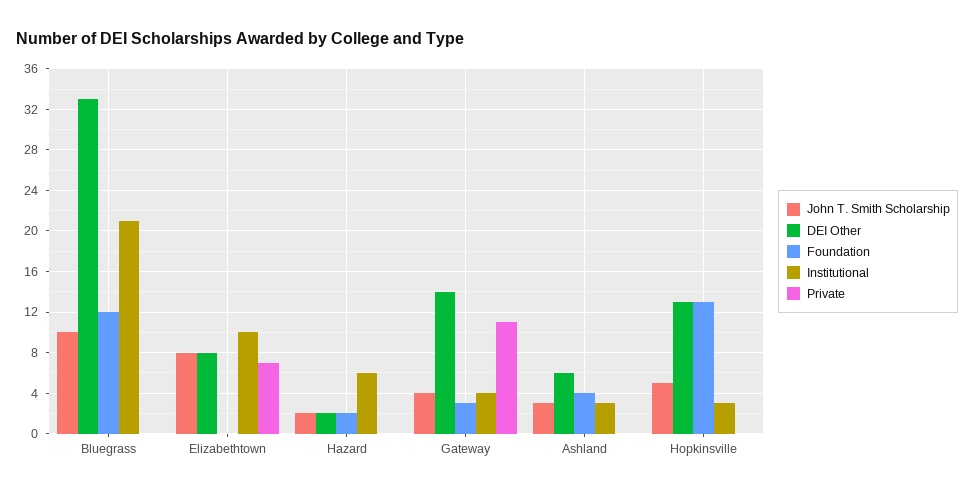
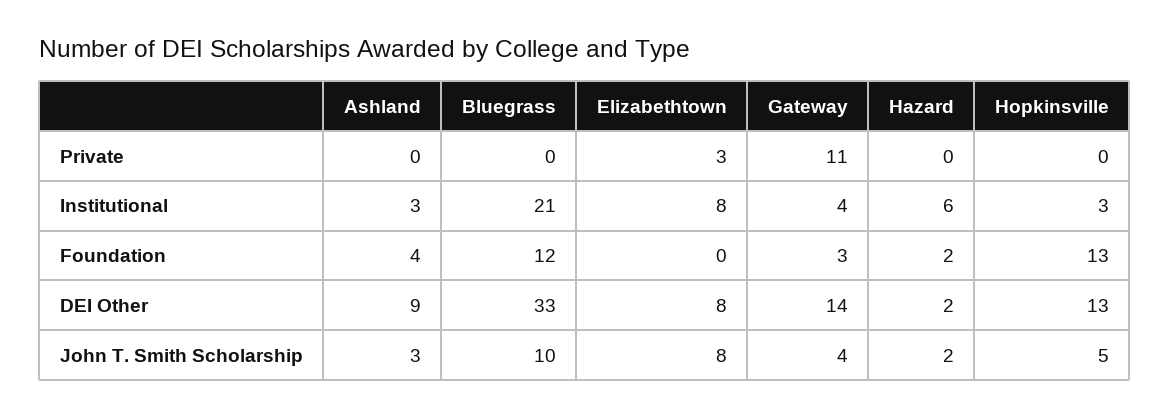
Institutional, Elizabethtown: 10 -> 8
Private, Elizabethtown: 7 -> 3
DEI Other, Ashland: 6 -> 9

